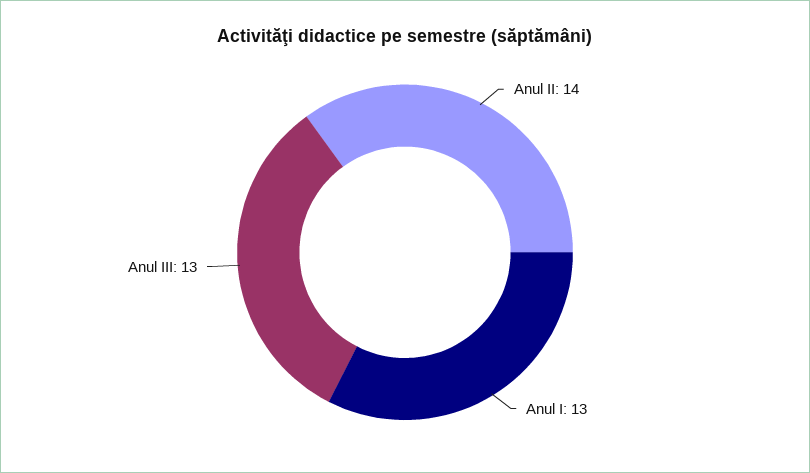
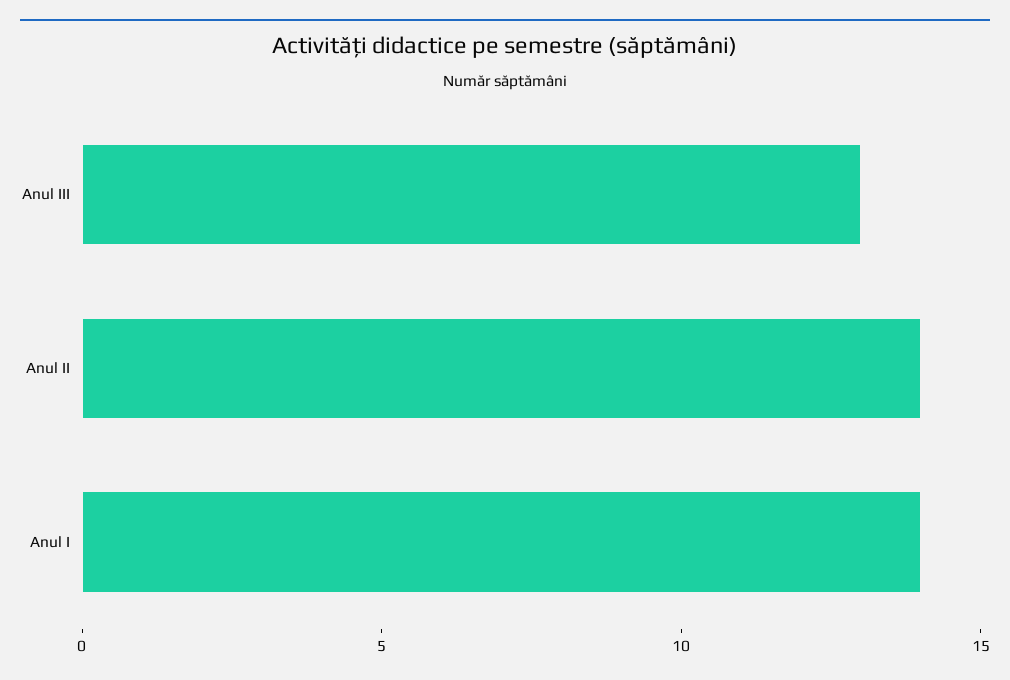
Anul I: 13 -> 14

